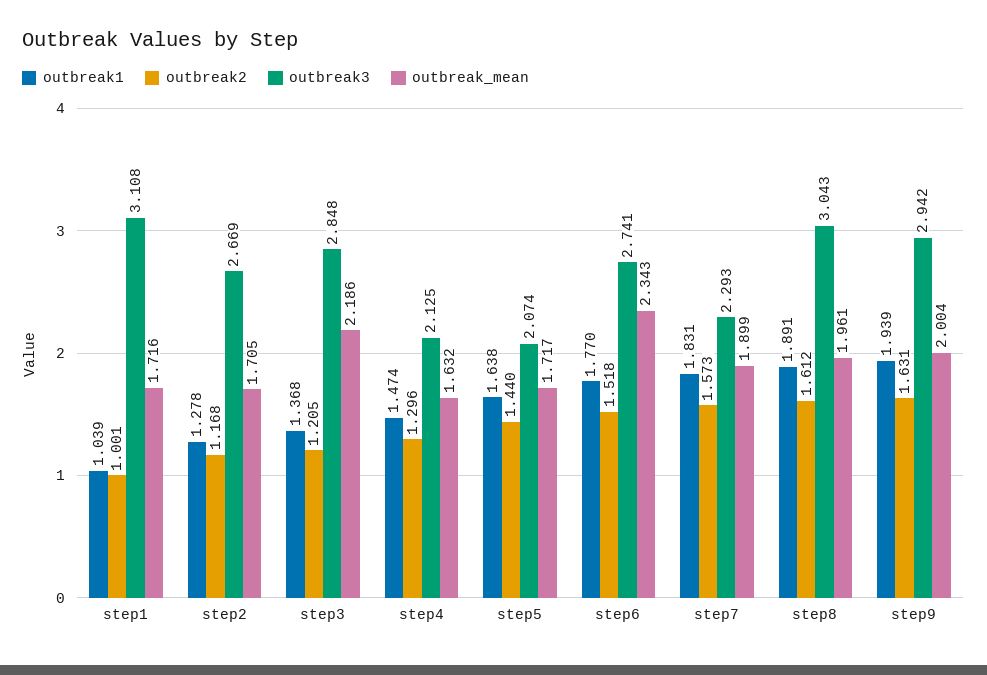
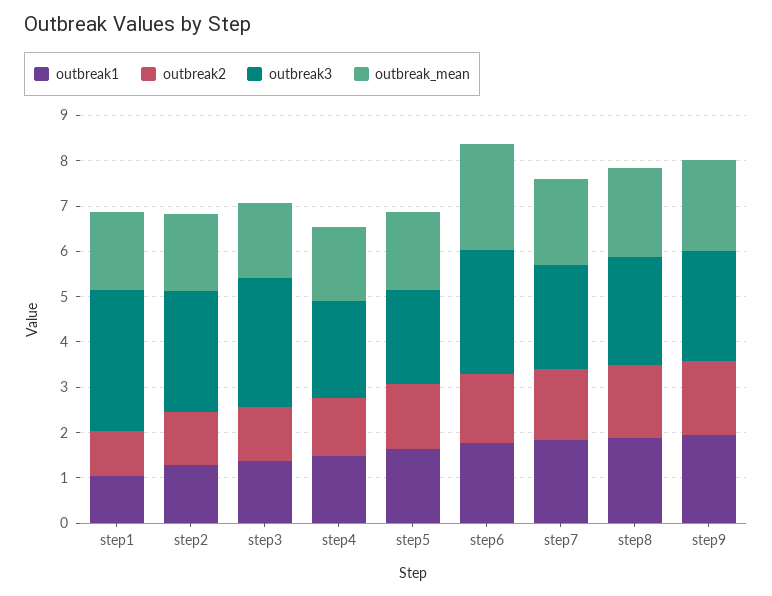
outbreak_mean, step3: 2.186 -> 1.6
outbreak3, step8: 3.043 -> 2.4
outbreak3, step9: 2.942 -> 2.4

